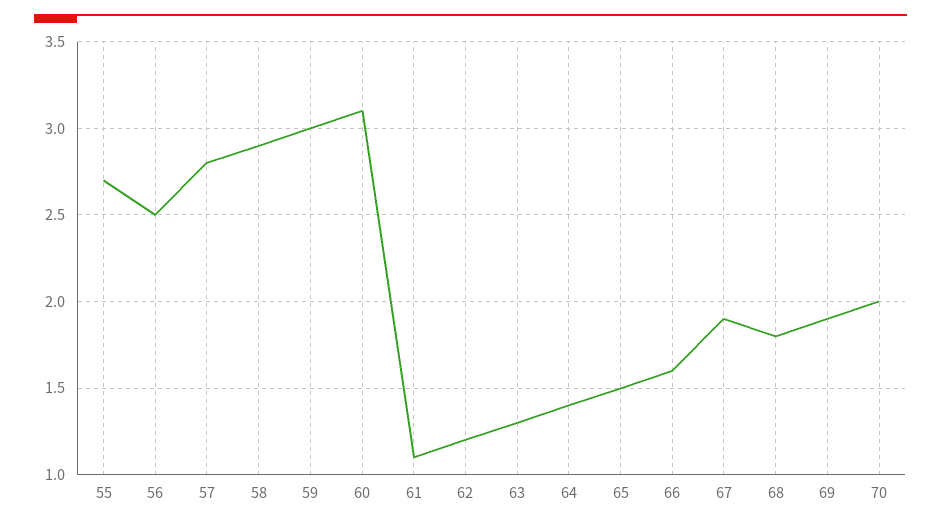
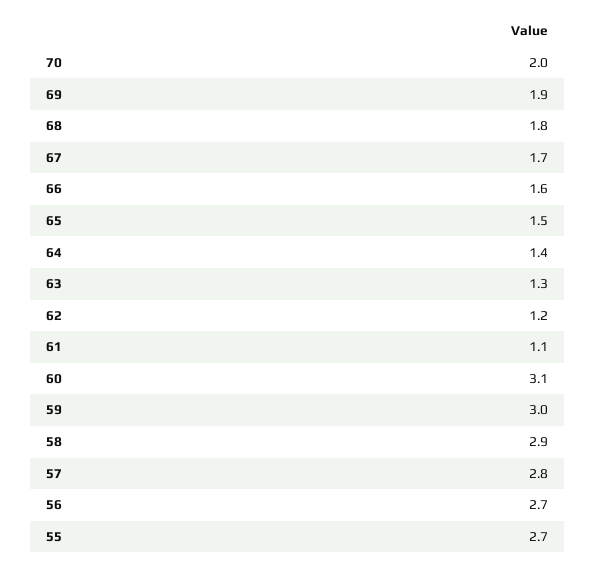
56: 2.5 -> 2.7
67: 1.9 -> 1.7

